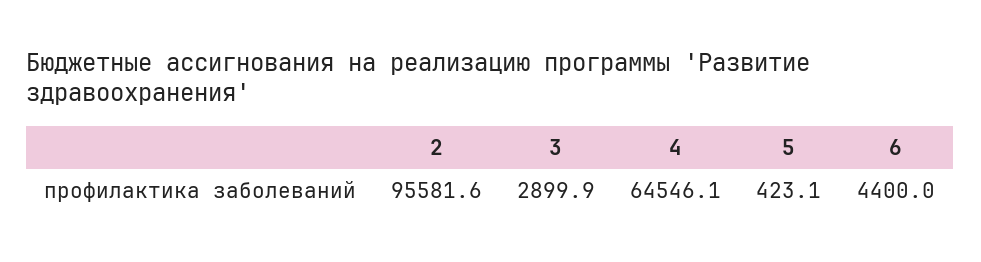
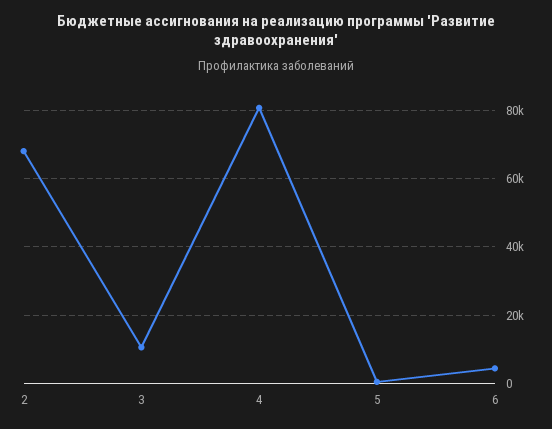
2: 95581.6 -> 68000
3: 2899.9 -> 10000
4: 64546.1 -> 80000

